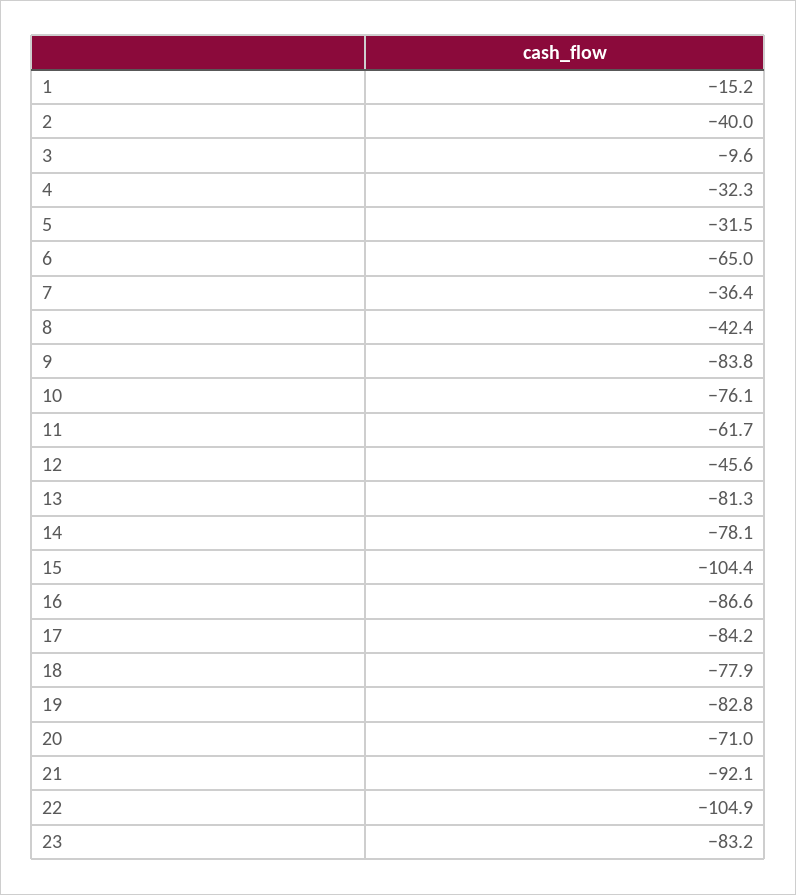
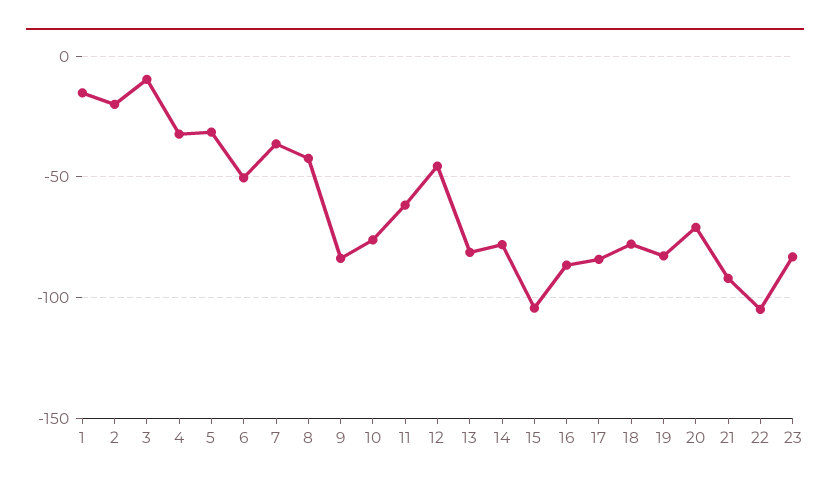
2: -40 -> -20
6: -65 -> -50

